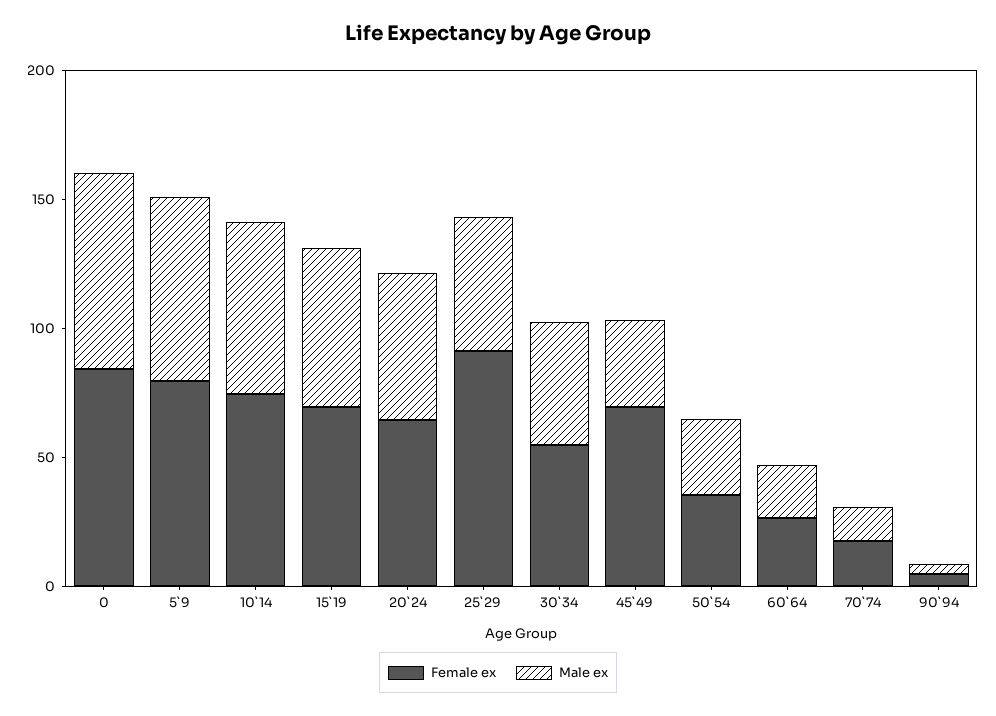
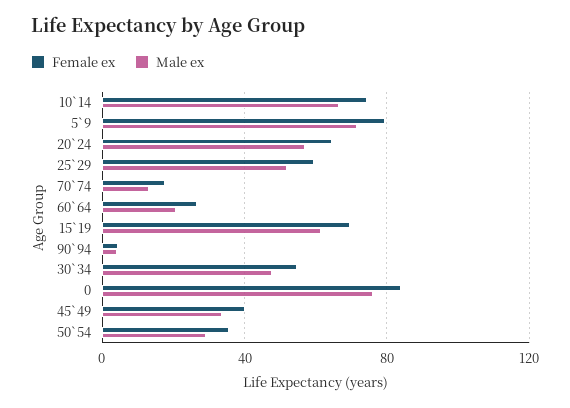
Female ex, 25`29: 90 -> 60
Female ex, 45`49: 70 -> 40

